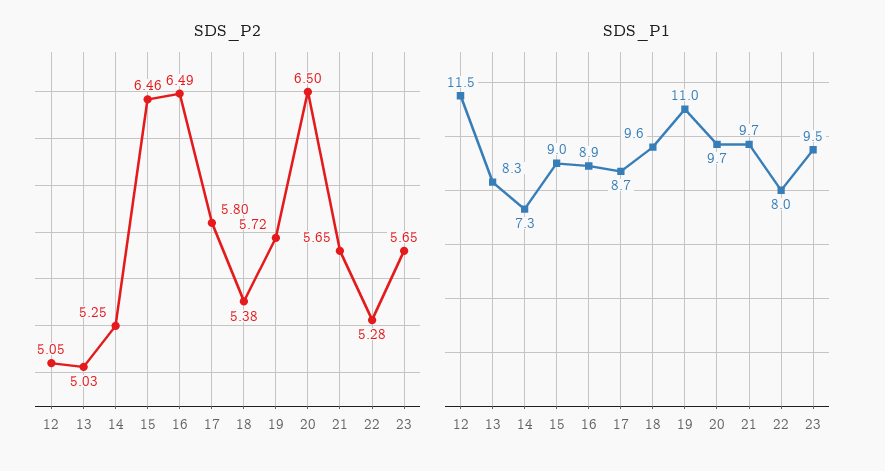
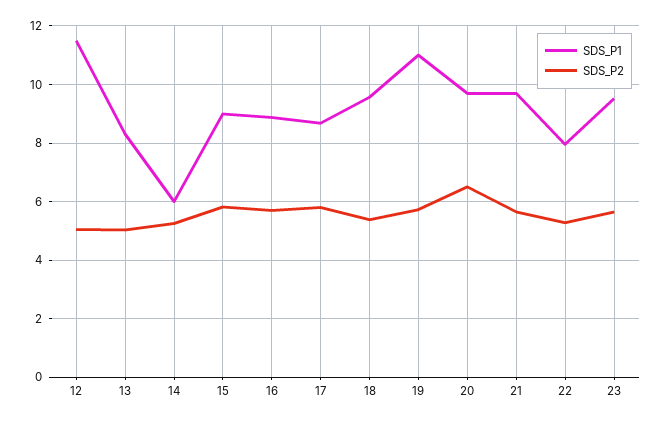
SDS_P2, 15: 6.46 -> 5.75
SDS_P2, 16: 6.49 -> 5.75
SDS_P1, 14: 7.3 -> 6

